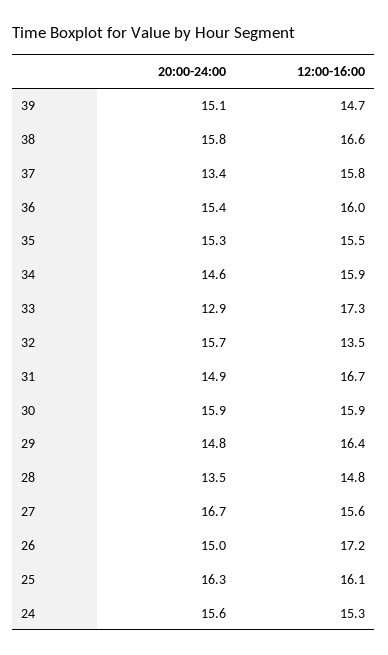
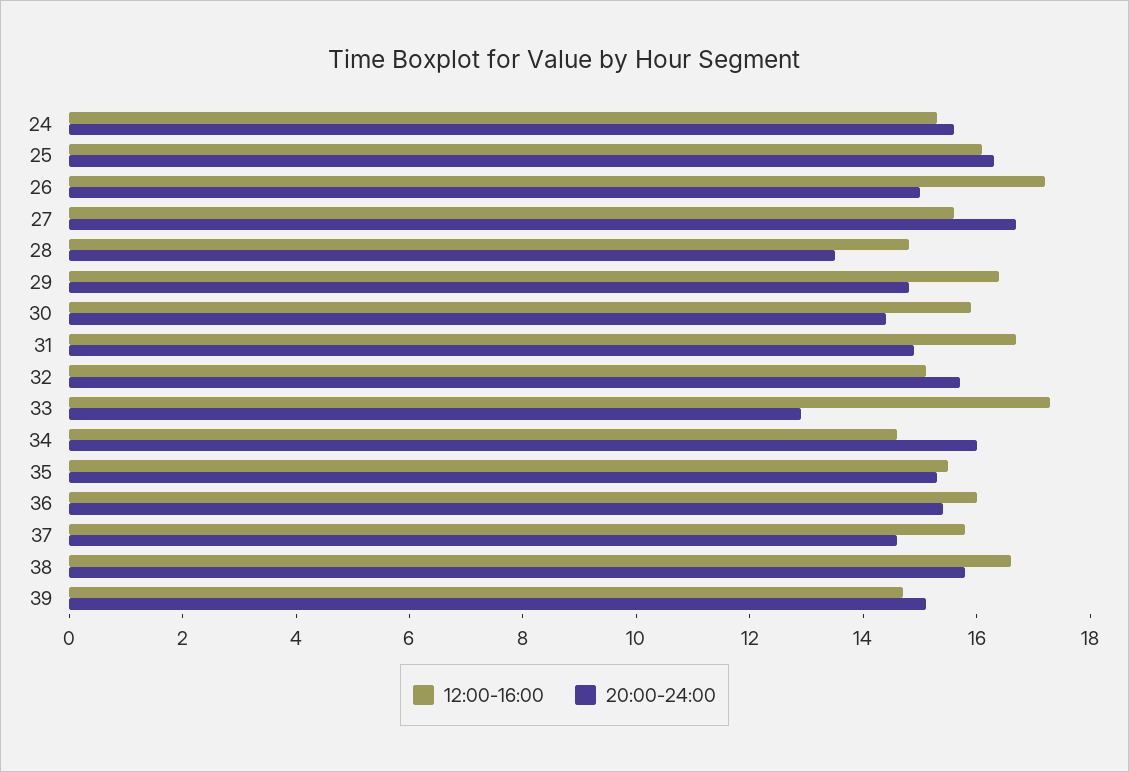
20:00-24:00, 37: 13.4 -> 14.5
20:00-24:00, 34: 14.6 -> 16
12:00-16:00, 34: 15.9 -> 14.5
12:00-16:00, 32: 13.5 -> 15
20:00-24:00, 30: 15.9 -> 14.5

